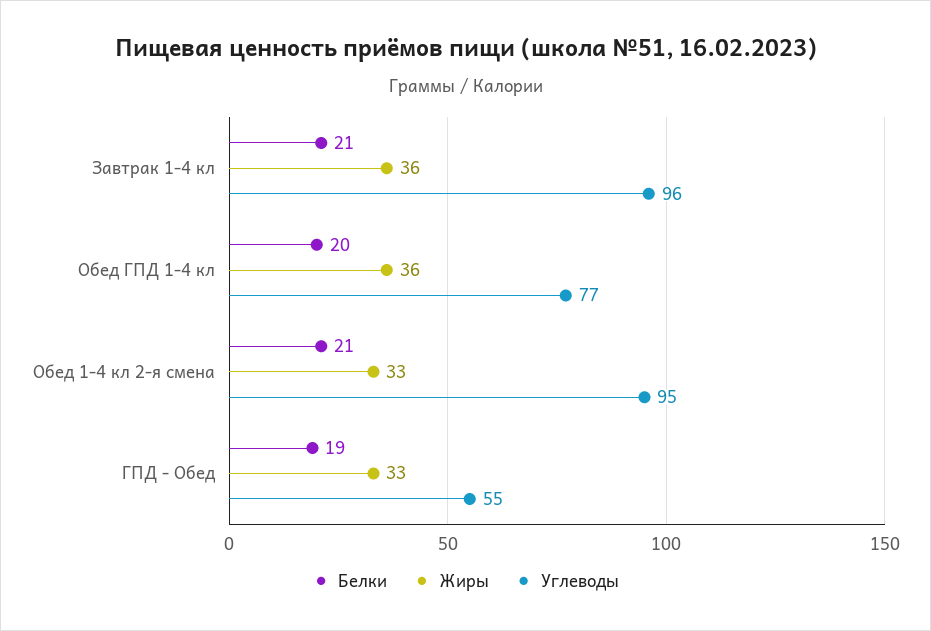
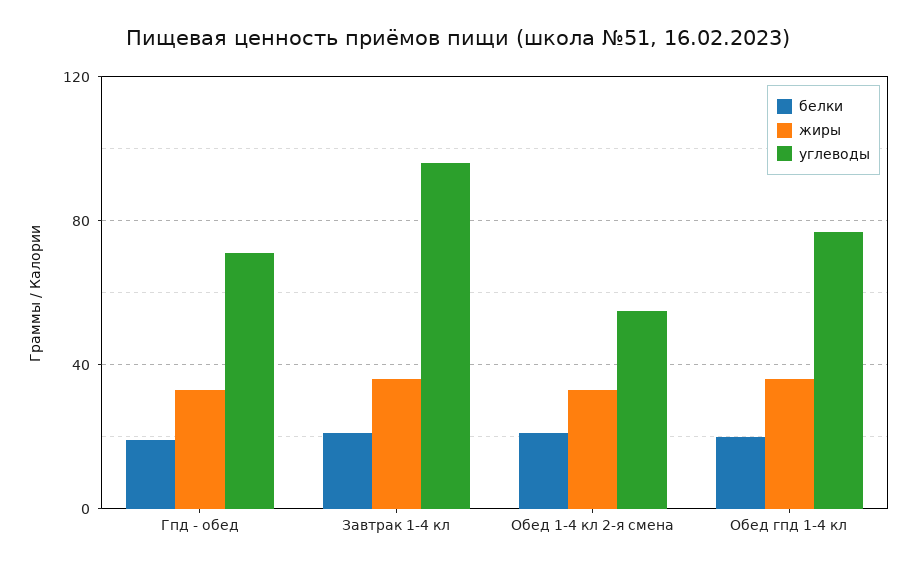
Углеводы, Обед 1-4 кл 2-я смена: 95 -> 55
Углеводы, ГПД - Обед: 55 -> 70

